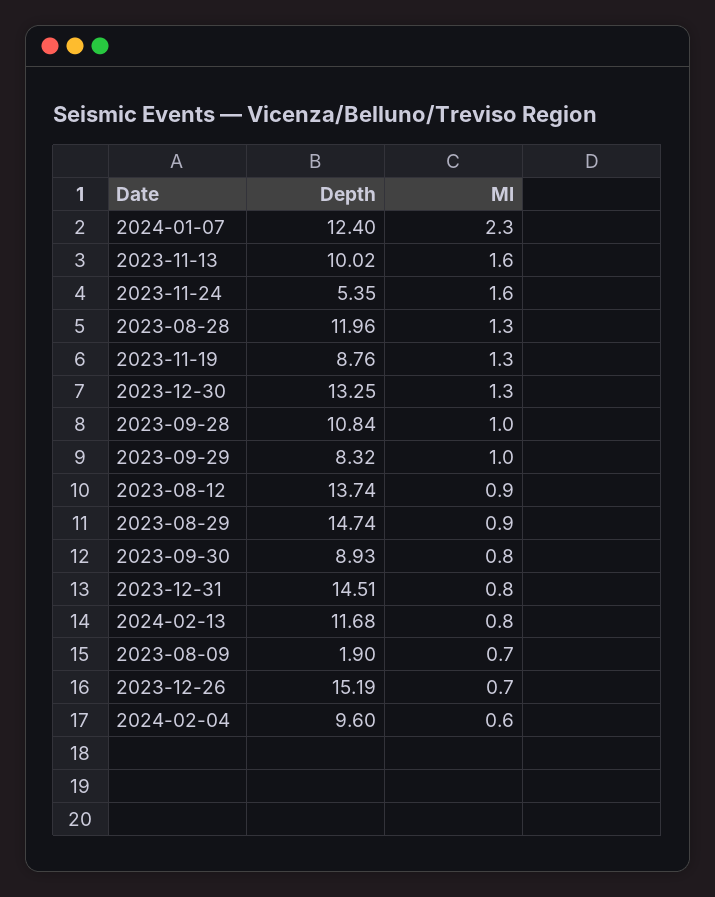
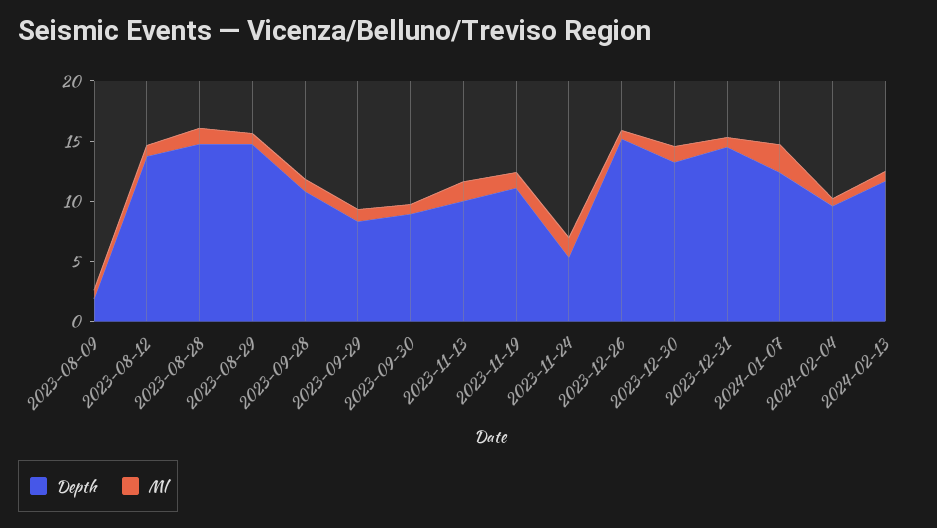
Depth, 2023-08-28: 11.96 -> 15
Depth, 2023-11-19: 8.76 -> 11

